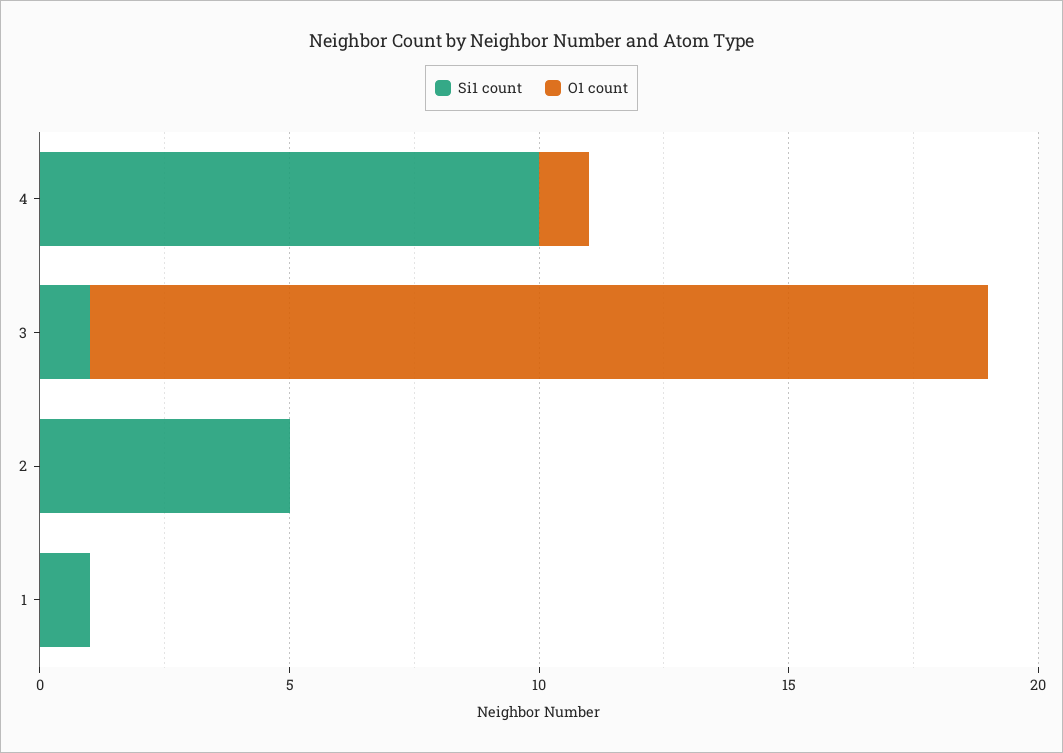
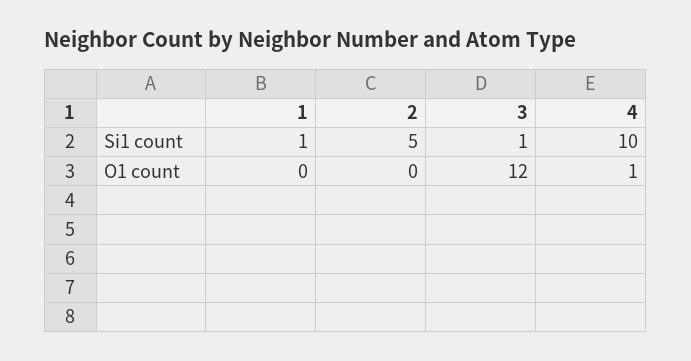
O1 count, 3: 18 -> 12

